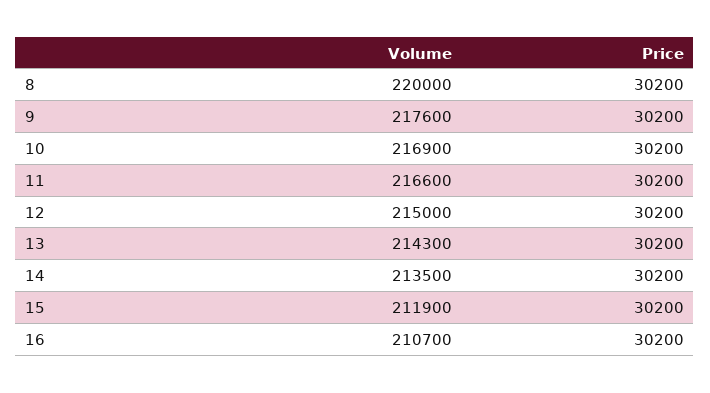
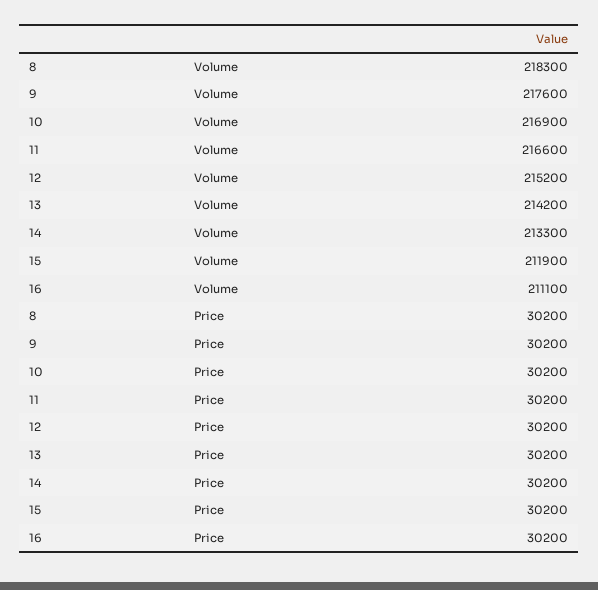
Volume, 8: 220000 -> 218300
Volume, 12: 215000 -> 215200
Volume, 13: 214300 -> 214200
Volume, 14: 213500 -> 213300
Volume, 16: 210700 -> 211100

